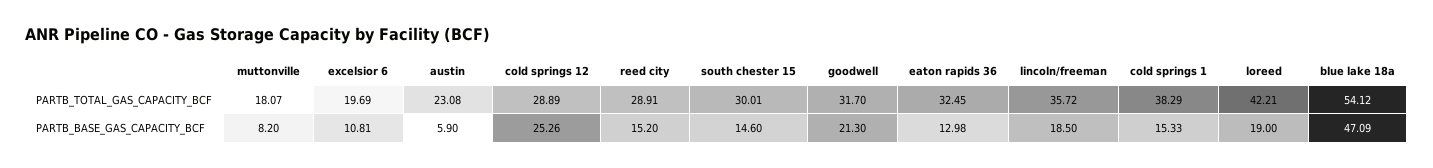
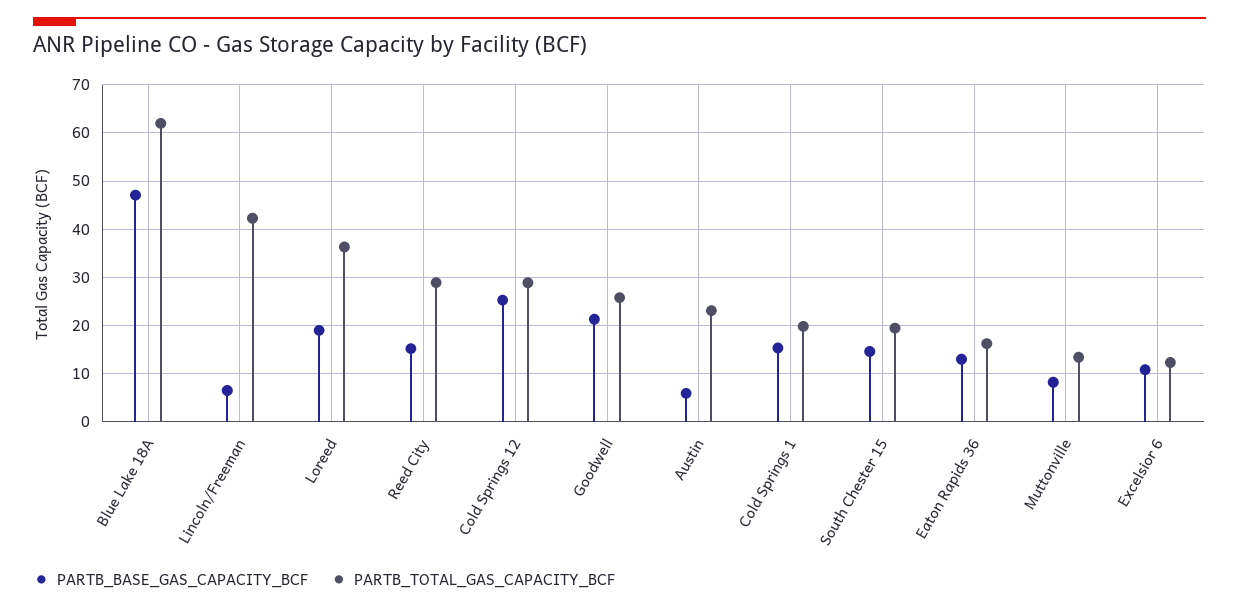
PARTB_TOTAL_GAS_CAPACITY_BCF, muttonville: 18.07 -> 14
PARTB_TOTAL_GAS_CAPACITY_BCF, excelsior 6: 19.69 -> 12
PARTB_TOTAL_GAS_CAPACITY_BCF, south chester 15: 30.01 -> 20
PARTB_TOTAL_GAS_CAPACITY_BCF, goodwell: 31.7 -> 26
PARTB_TOTAL_GAS_CAPACITY_BCF, eaton rapids 36: 32.45 -> 16
PARTB_TOTAL_GAS_CAPACITY_BCF, lincoln/freeman: 35.72 -> 42
PARTB_TOTAL_GAS_CAPACITY_BCF, cold springs 1: 38.29 -> 20
PARTB_TOTAL_GAS_CAPACITY_BCF, loreed: 42.21 -> 36
PARTB_TOTAL_GAS_CAPACITY_BCF, blue lake 18a: 54.12 -> 62
PARTB_BASE_GAS_CAPACITY_BCF, lincoln/freeman: 18.5 -> 6

